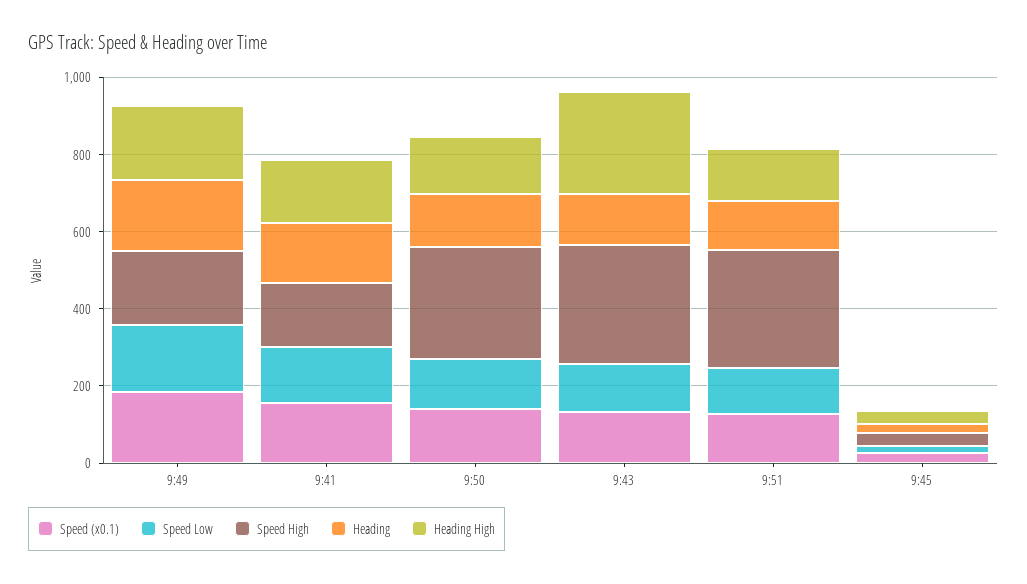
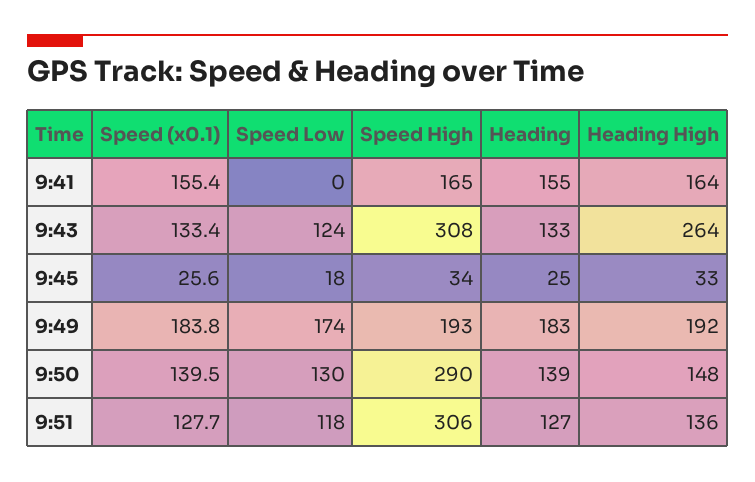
Speed Low, 9:41: 150 -> 0

